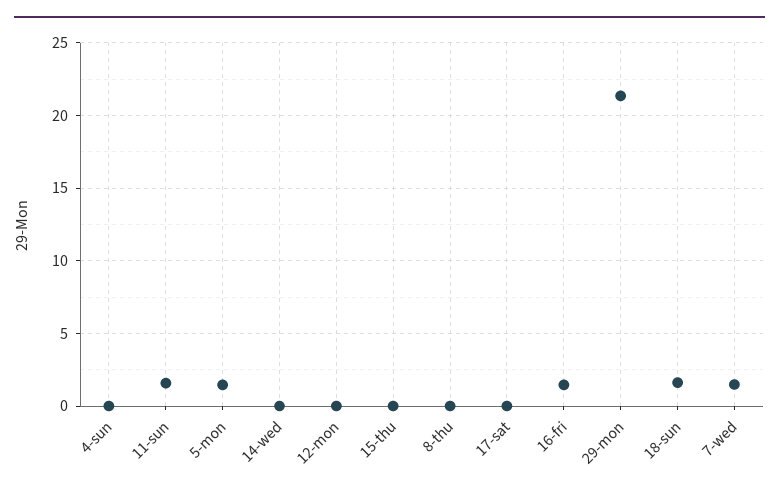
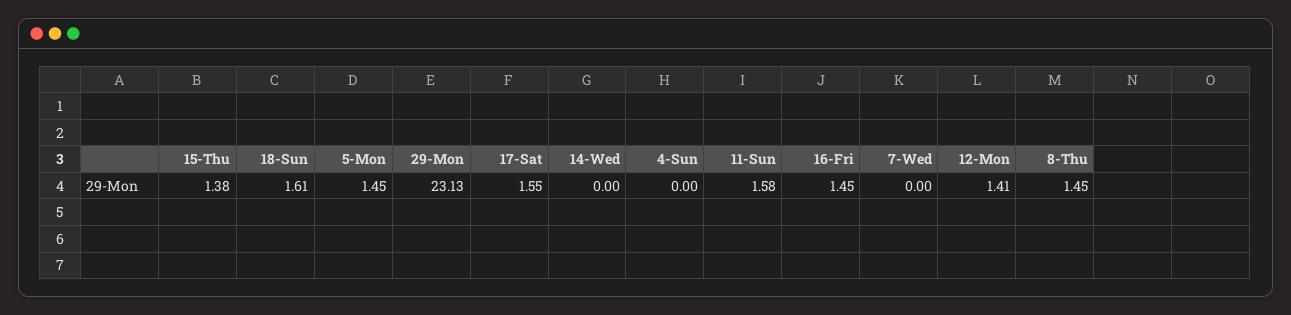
12-mon: 0 -> 1.41
15-thu: 0 -> 1.38
8-thu: 0 -> 1.45
17-sat: 0 -> 1.55
29-mon: 21.5 -> 23.13
7-wed: 1.5 -> 0

